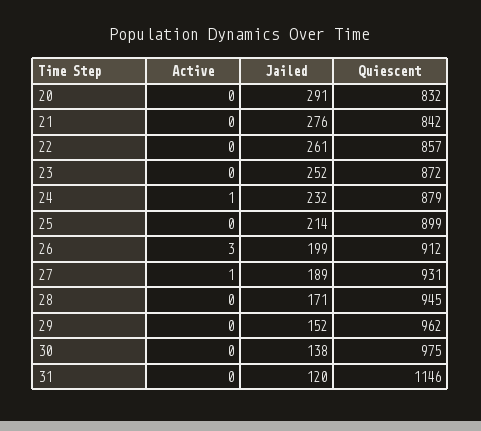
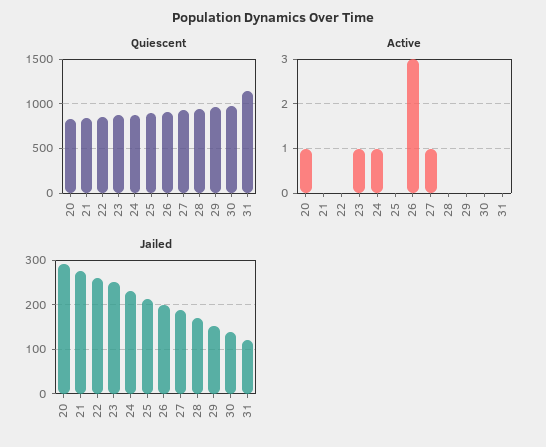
Active, 20: 0 -> 1
Active, 23: 0 -> 1

